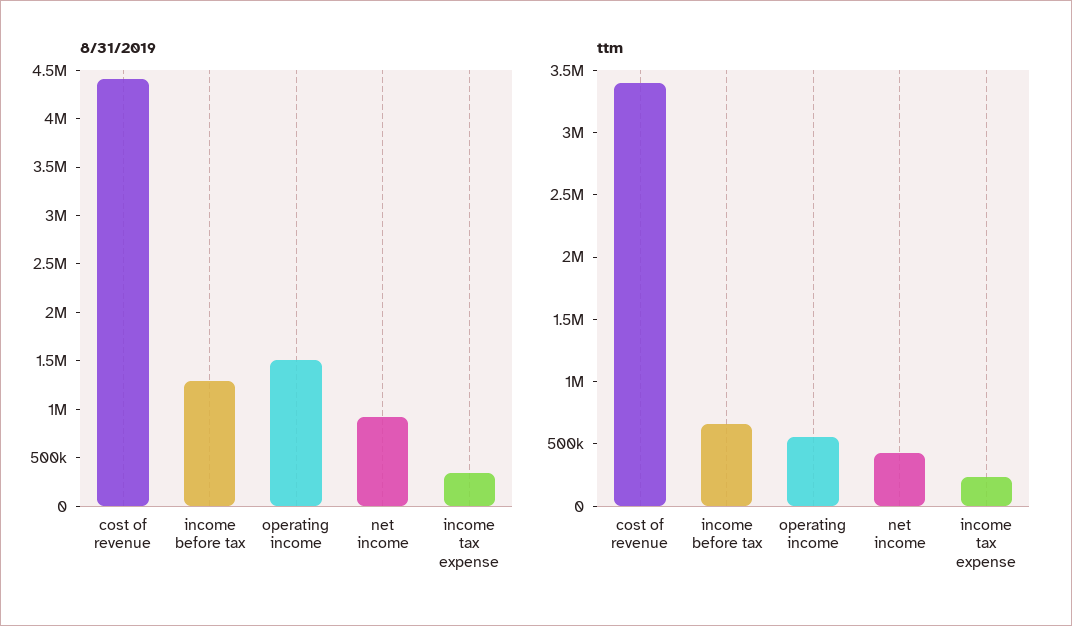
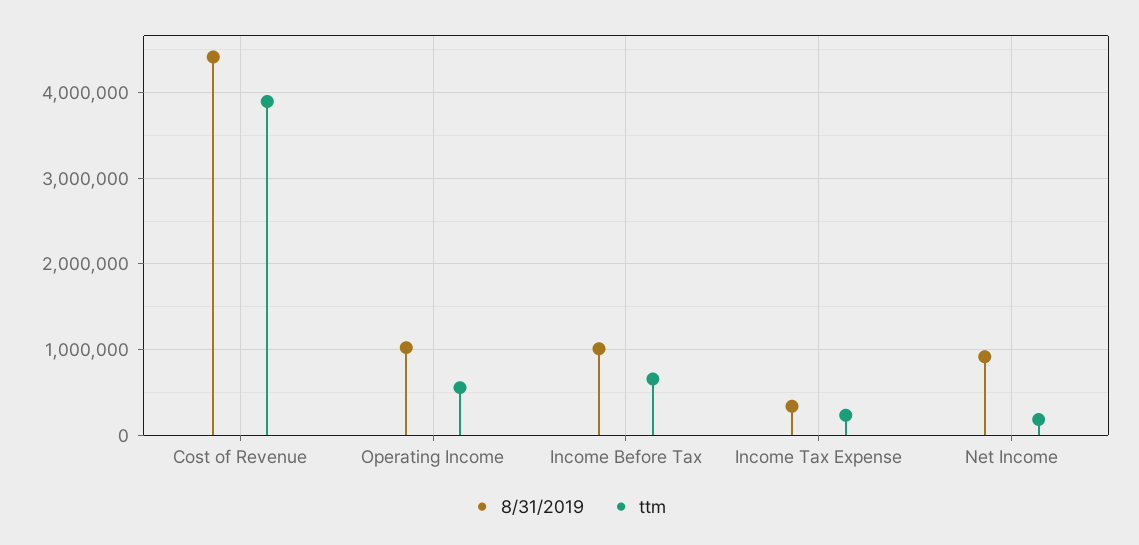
8/31/2019, income before tax: 1300000 -> 1000000
8/31/2019, operating income: 1500000 -> 1000000
ttm, cost of revenue: 3400000 -> 3900000
ttm, net income: 400000 -> 200000

